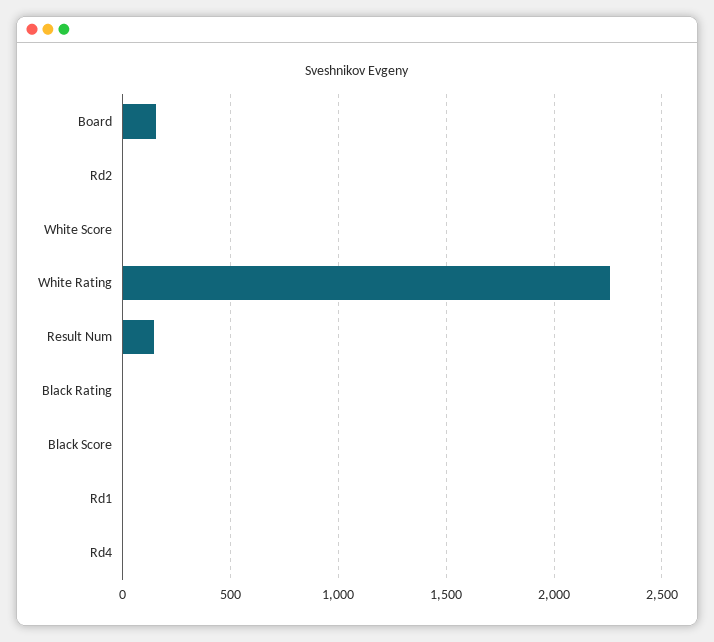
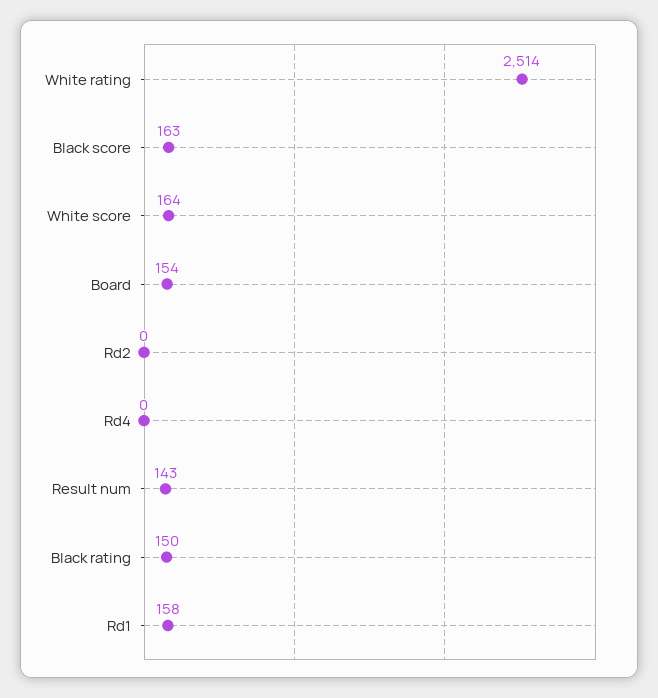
White Score: 0 -> 164
White Rating: 2250 -> 2514
Black Rating: 0 -> 150
Black Score: 0 -> 163
Rd1: 0 -> 158

